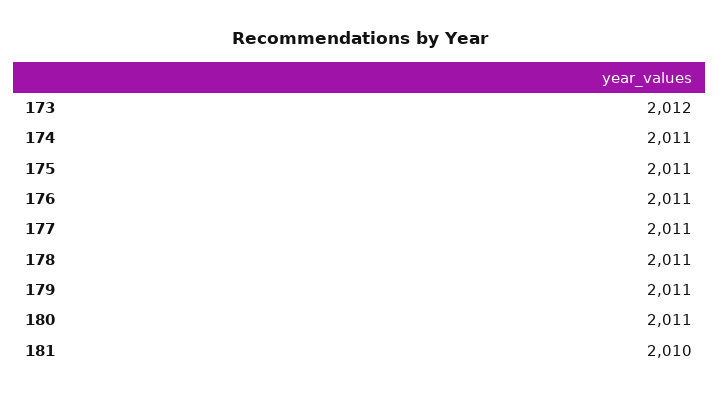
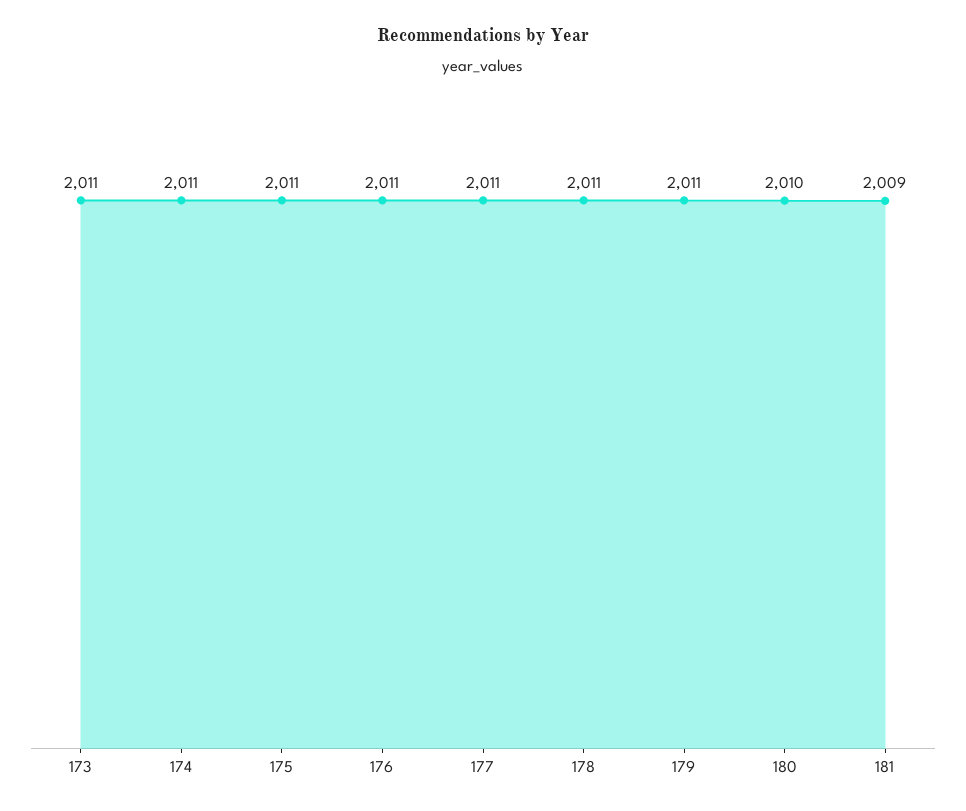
173: 2012 -> 2011
180: 2011 -> 2010
181: 2010 -> 2009

